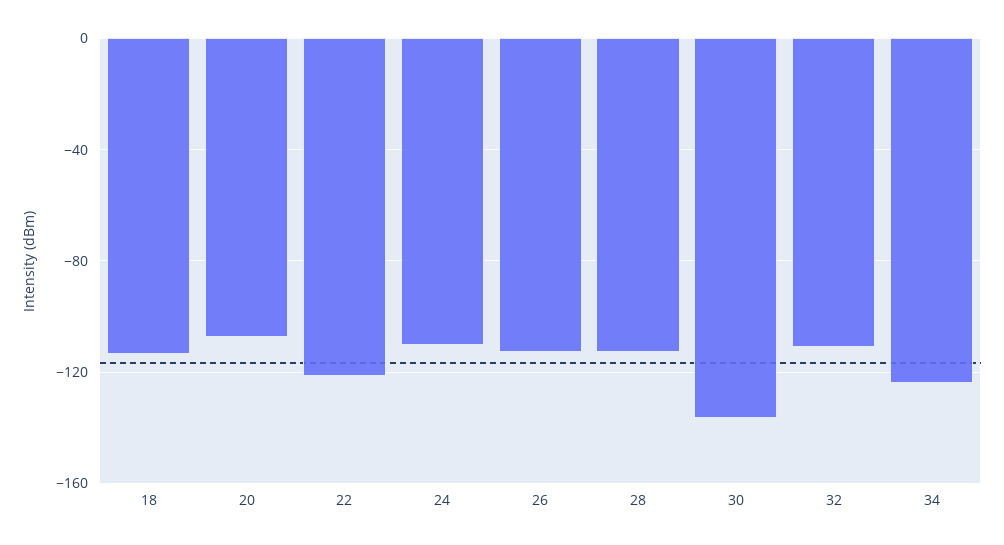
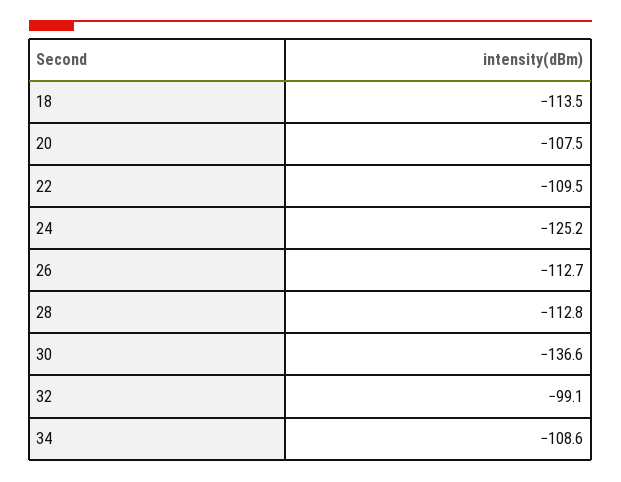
22: -120 -> -109.5
24: -110 -> -125.2
32: -110 -> -99.1
34: -125 -> -108.6

